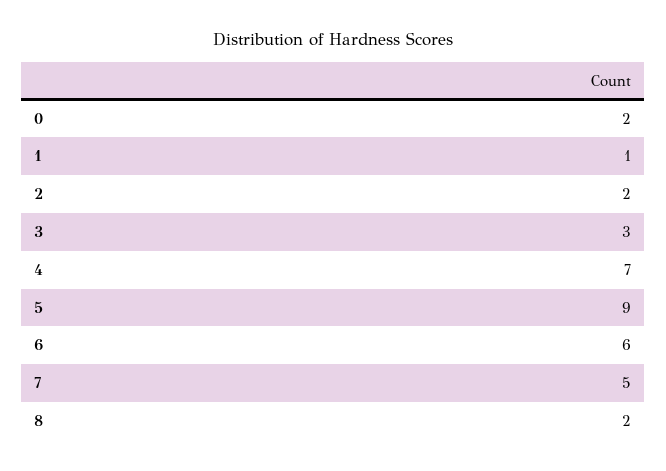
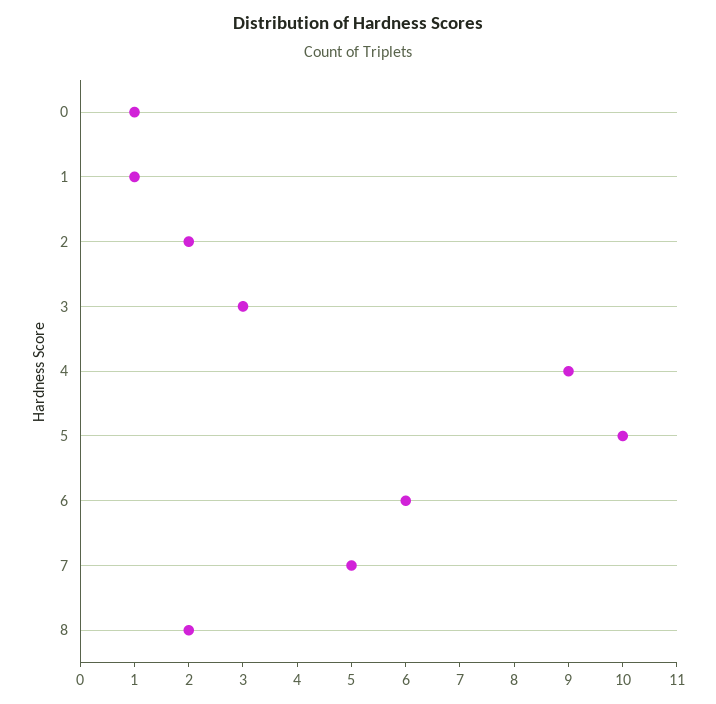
0: 2 -> 1
4: 7 -> 9
5: 9 -> 10

